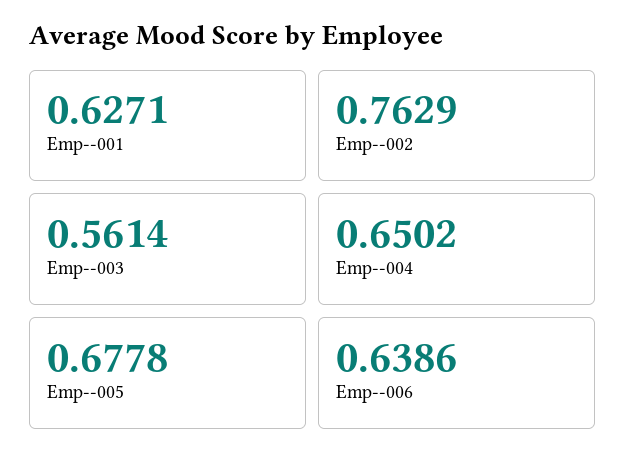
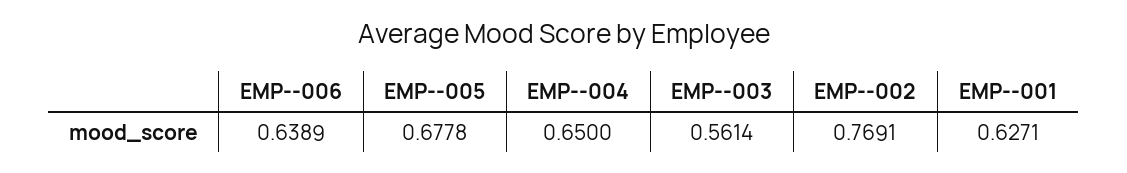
Emp--002: 0.7629 -> 0.7691
Emp--004: 0.6502 -> 0.65
Emp--006: 0.6386 -> 0.6389

